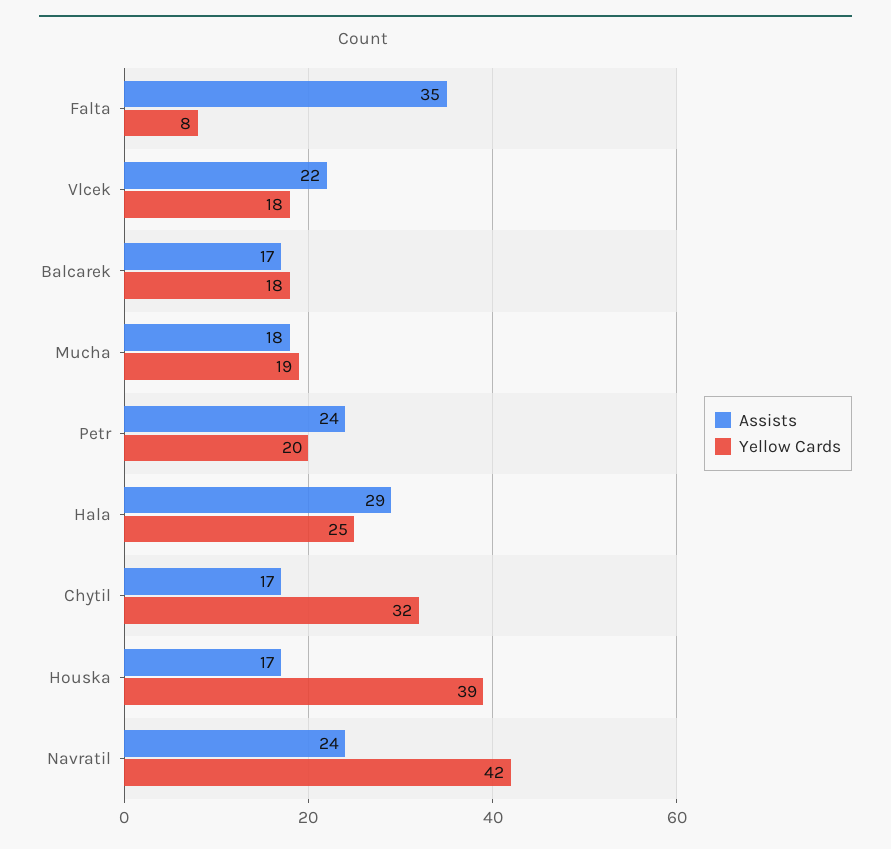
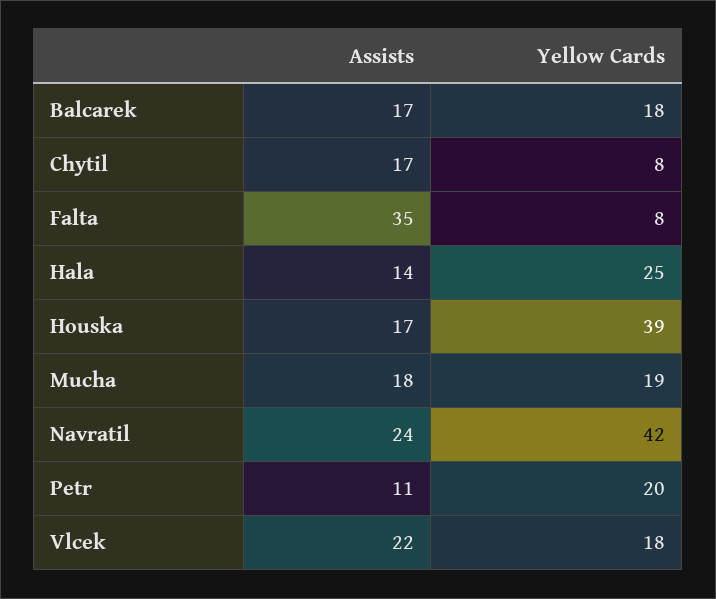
Assists, Petr: 24 -> 11
Assists, Hala: 29 -> 14
Yellow Cards, Chytil: 32 -> 8

